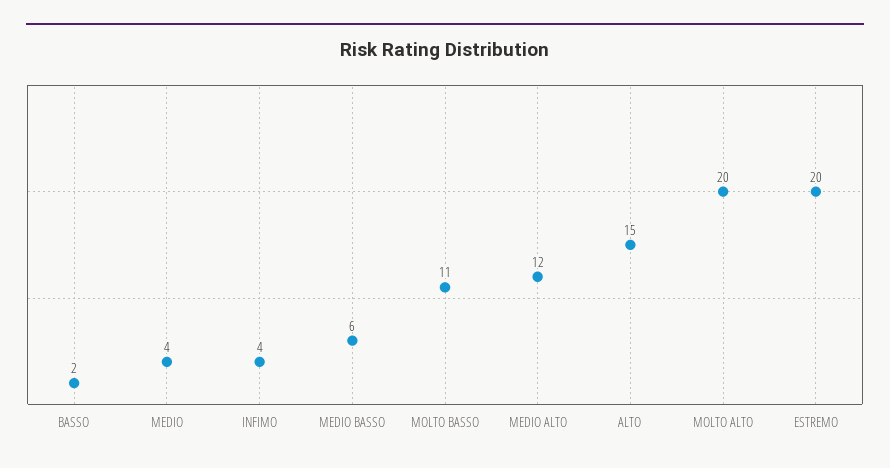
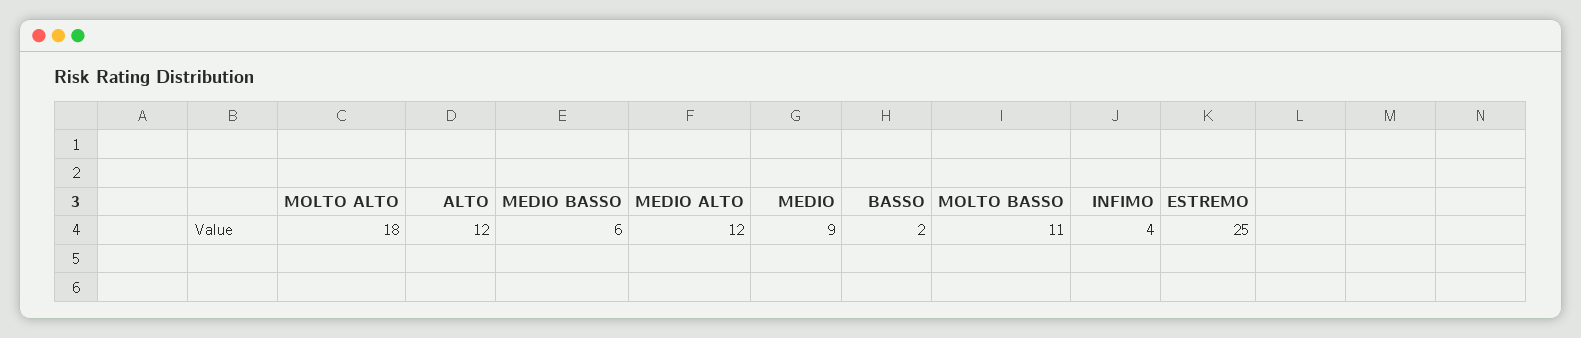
MEDIO: 4 -> 9
ALTO: 15 -> 12
MOLTO ALTO: 20 -> 18
ESTREMO: 20 -> 25

